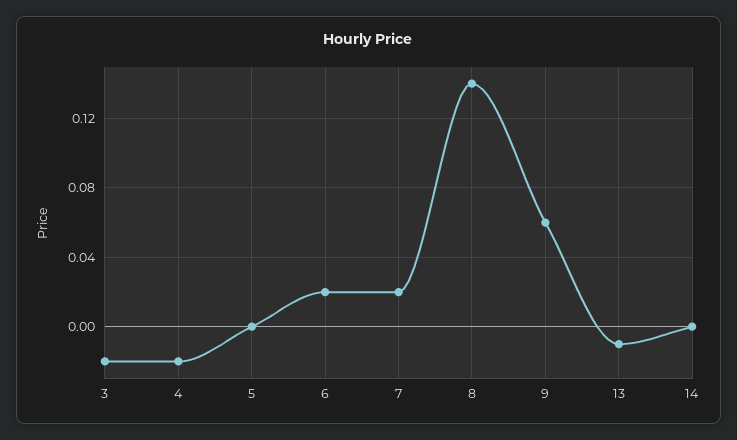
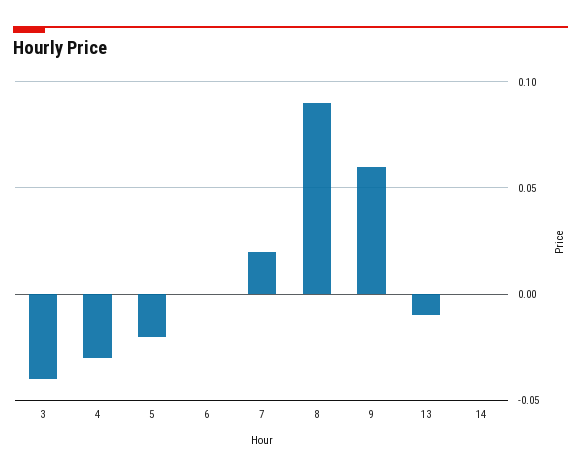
3: -0.02 -> -0.04
4: -0.02 -> -0.03
5: 0 -> -0.02
6: 0.02 -> 0
8: 0.14 -> 0.09

